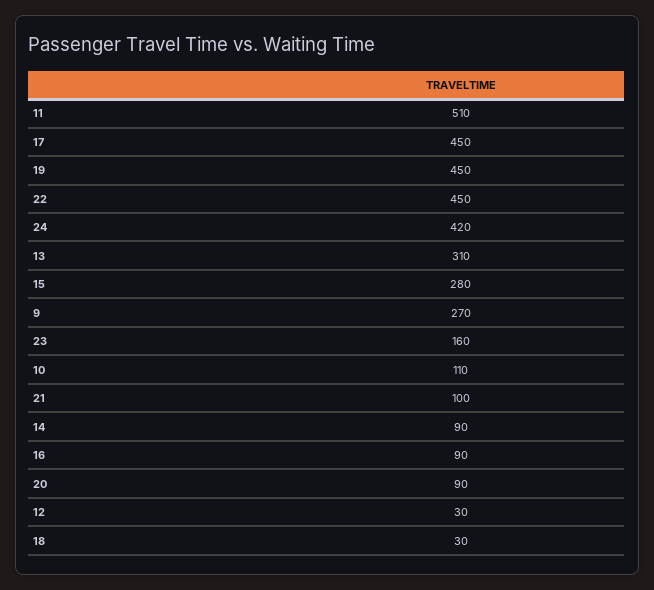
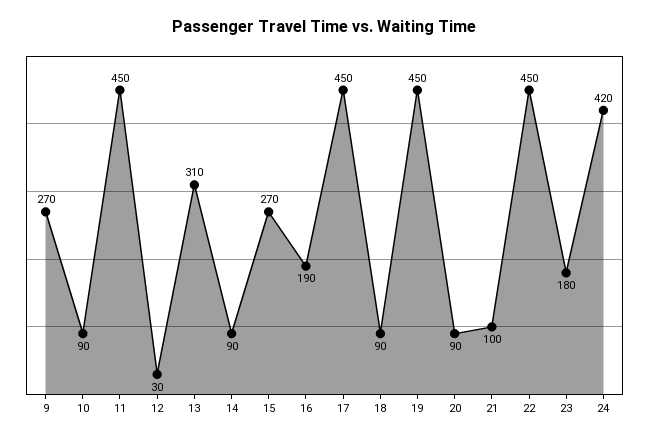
11: 510 -> 450
15: 280 -> 270
23: 160 -> 180
10: 110 -> 90
16: 90 -> 190
18: 30 -> 90

